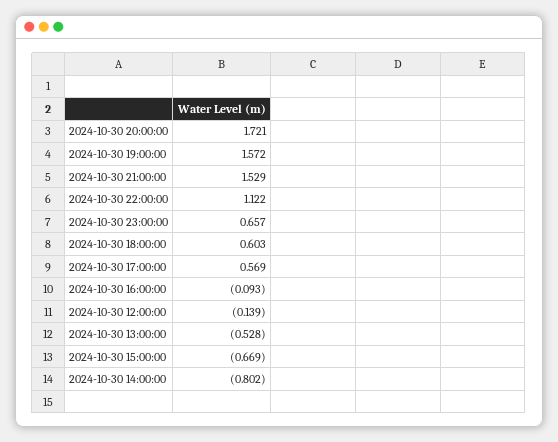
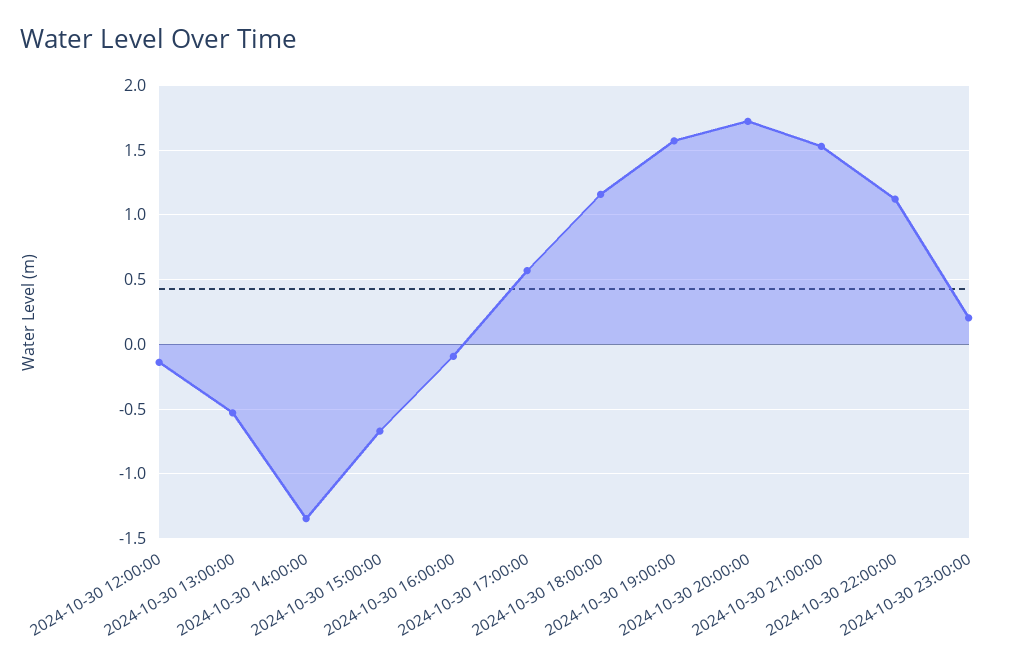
2024-10-30 23:00:00: 0.657 -> 0.2
2024-10-30 18:00:00: 0.603 -> 1.15
2024-10-30 14:00:00: -0.802 -> -1.35

